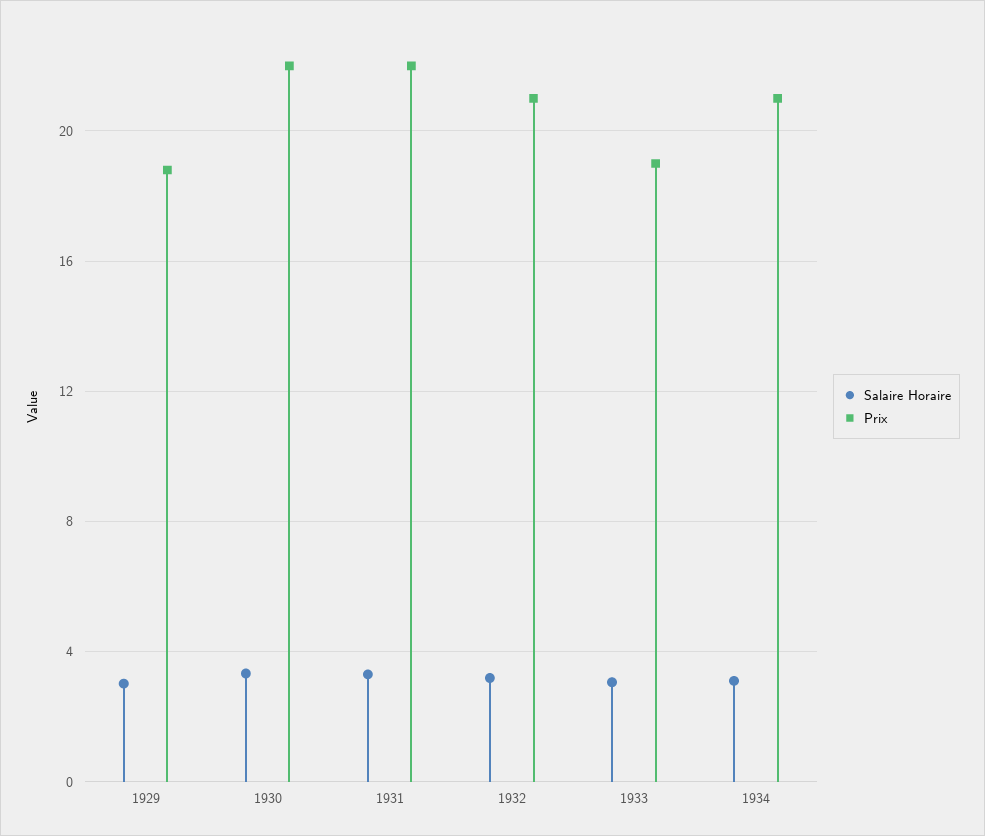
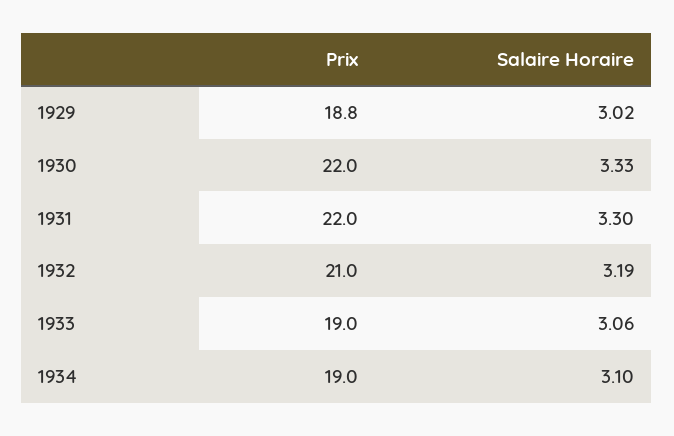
Prix, 1934: 21 -> 19

